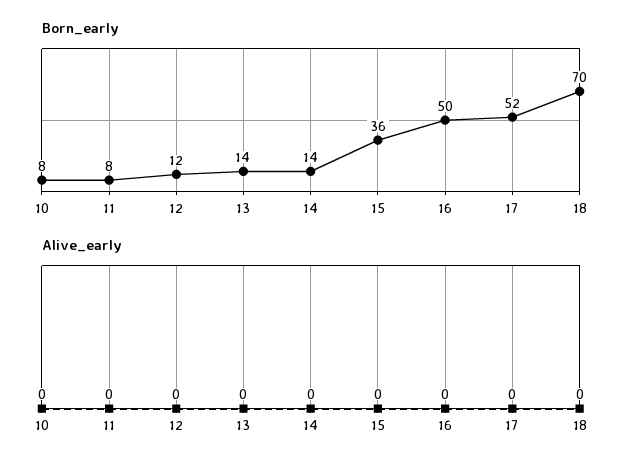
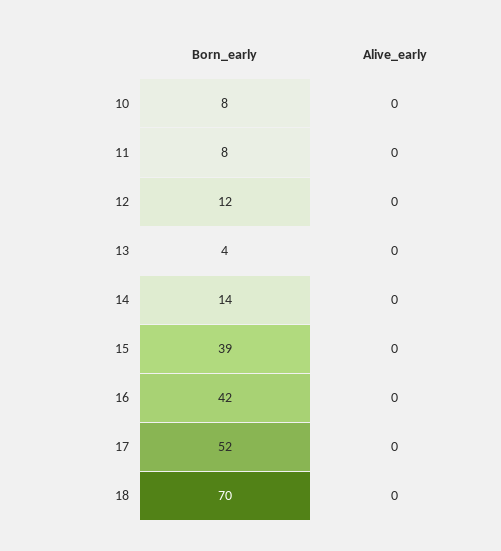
Born_early, 13: 14 -> 4
Born_early, 15: 36 -> 39
Born_early, 16: 50 -> 42

